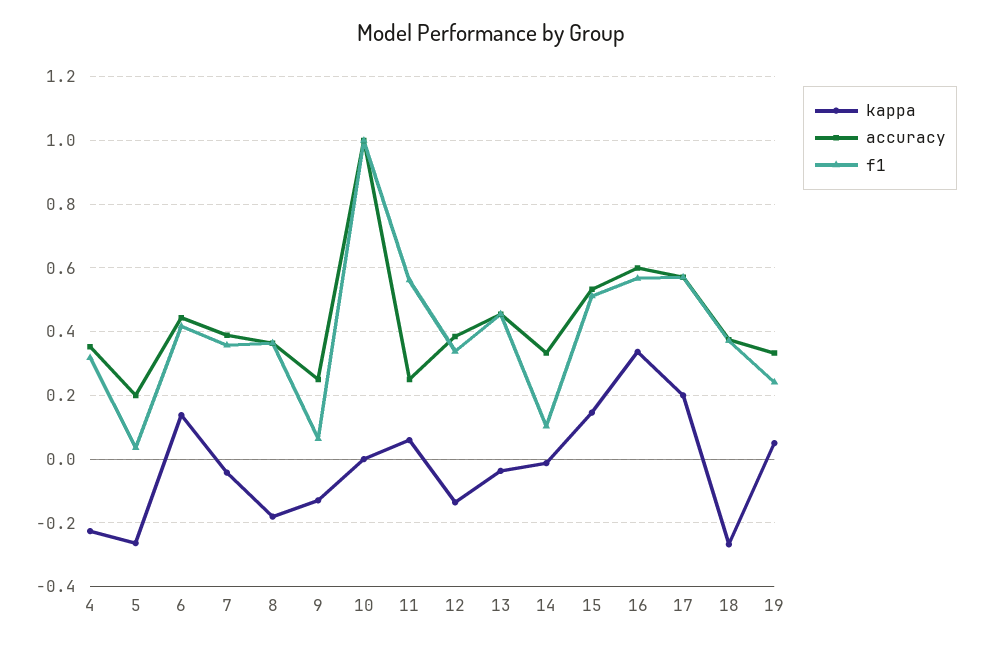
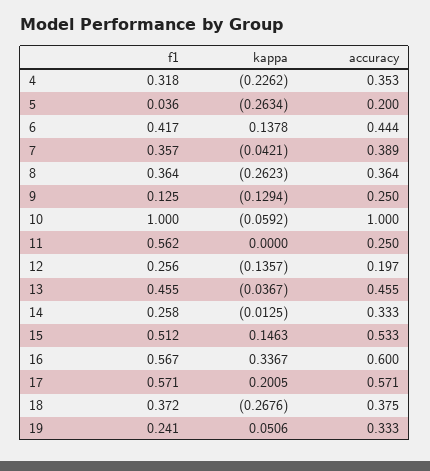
kappa, 8: -0.18 -> -0.2623
f1, 9: 0.06 -> 0.125
kappa, 10: 0 -> -0.0592
kappa, 11: 0.06 -> 0
accuracy, 12: 0.38 -> 0.197
f1, 12: 0.34 -> 0.256
f1, 14: 0.1 -> 0.258

